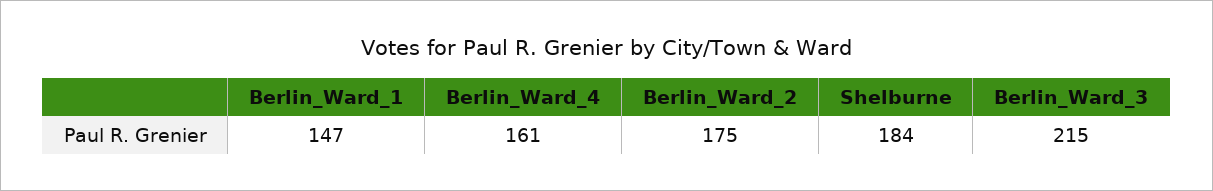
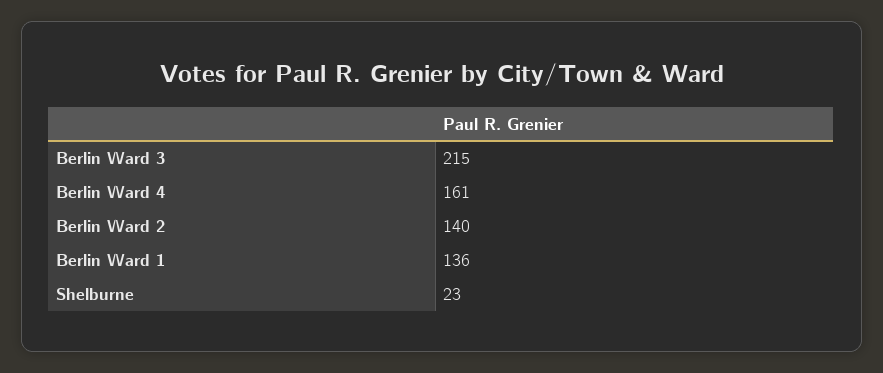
Berlin_Ward_1: 147 -> 136
Berlin_Ward_2: 175 -> 140
Shelburne: 184 -> 23

